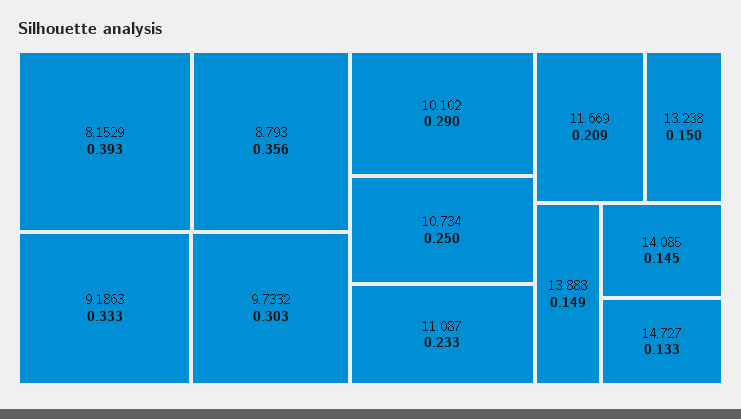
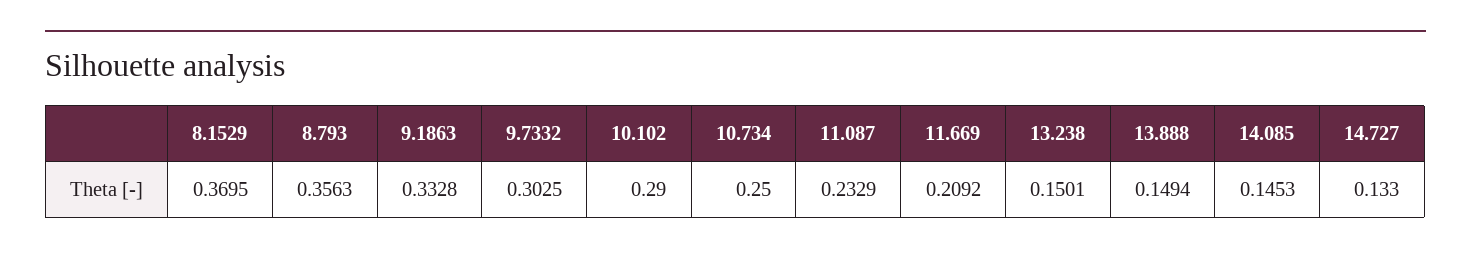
8.1529: 0.393 -> 0.3695

